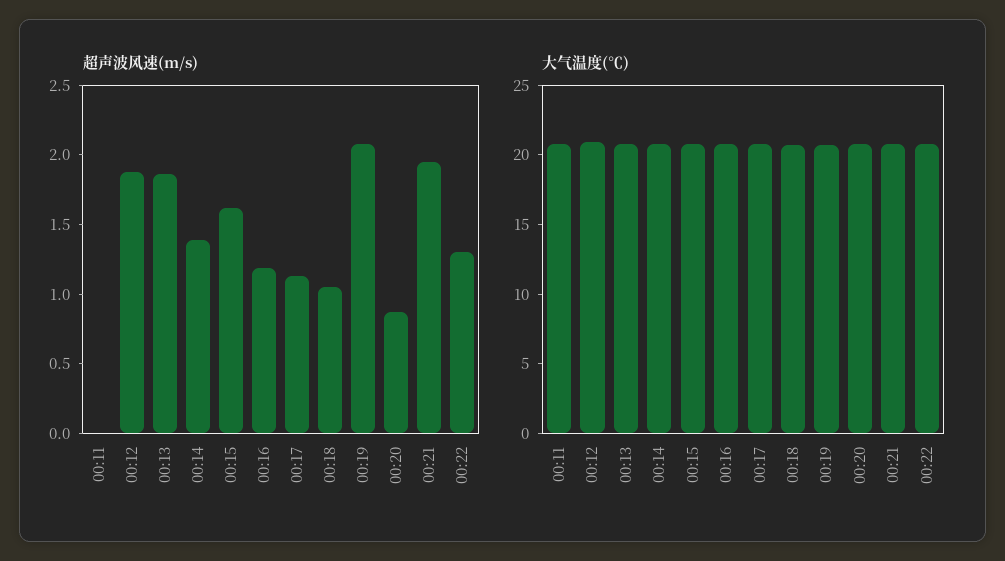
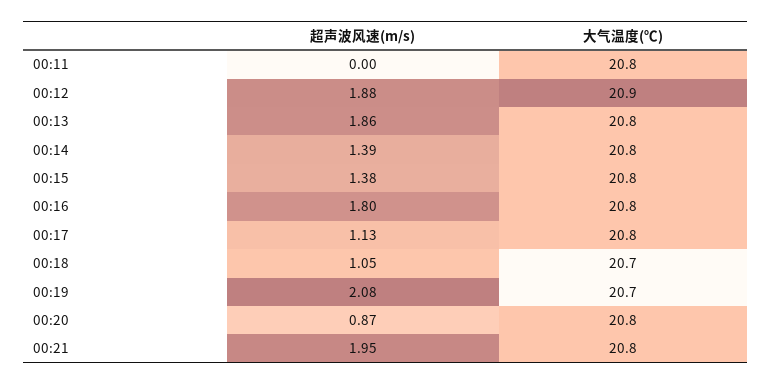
超声波风速(m/s), 00:15: 1.6 -> 1.38
超声波风速(m/s), 00:16: 1.2 -> 1.8
超声波风速(m/s), 00:22: 1.3 -> none
大气温度(℃), 00:22: 21 -> none

